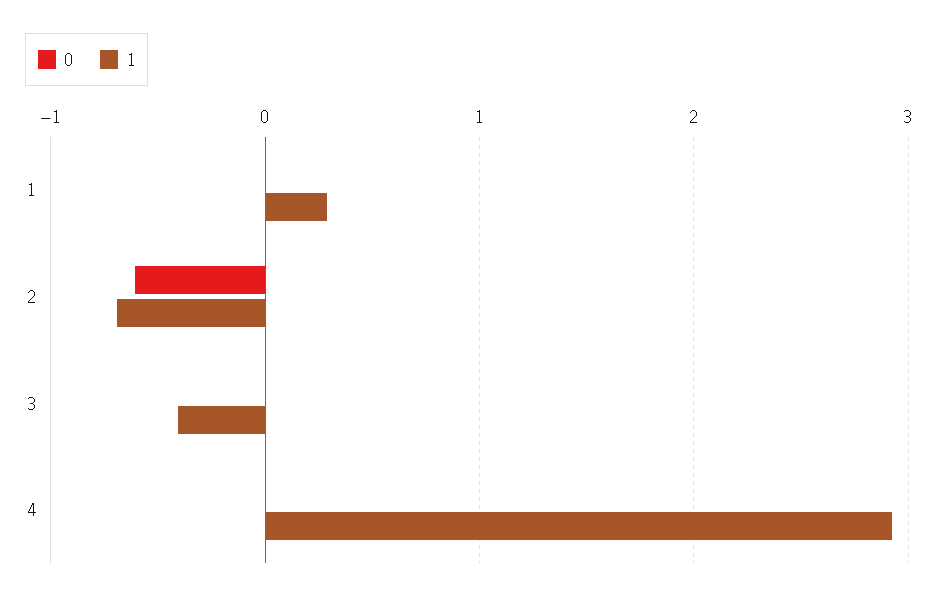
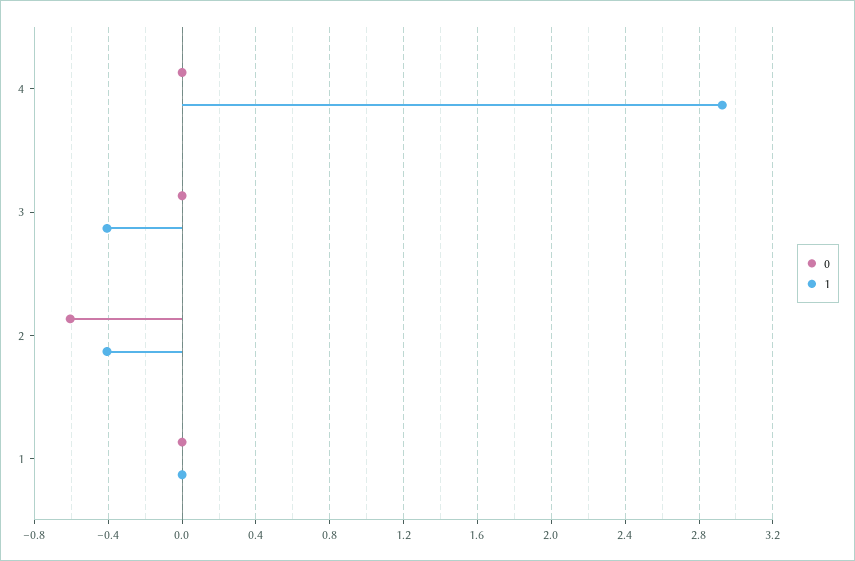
1, 1: 0.3 -> 0
1, 2: -0.7 -> -0.4

